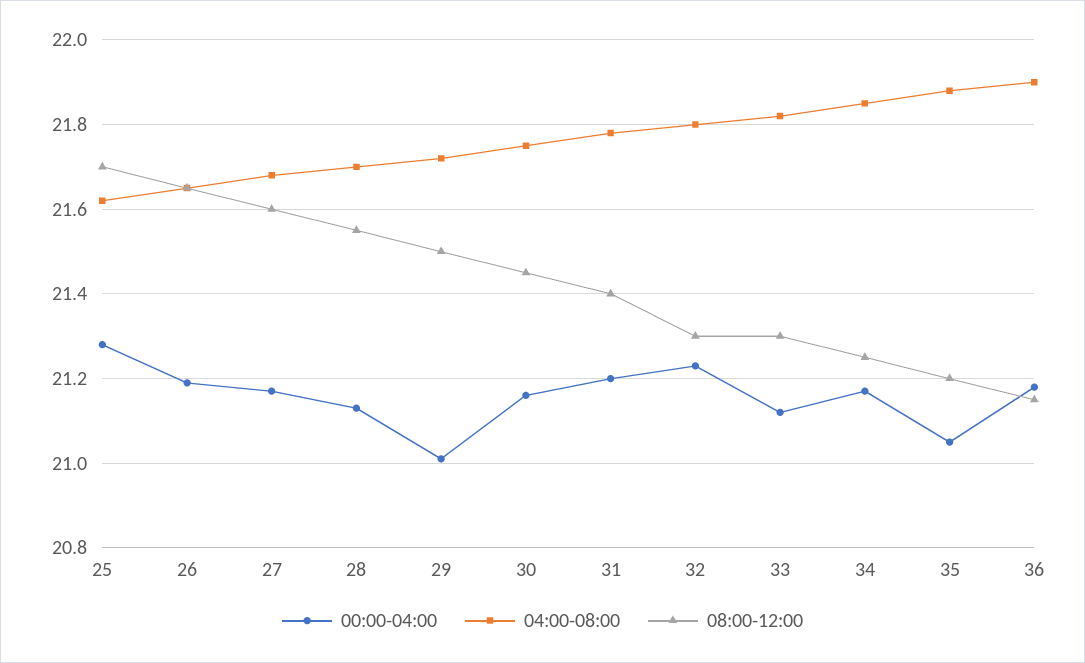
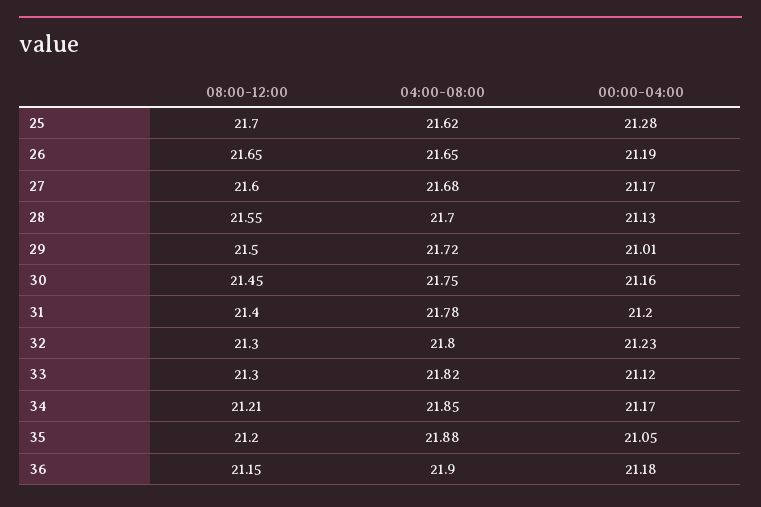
08:00-12:00, 34: 21.25 -> 21.21

